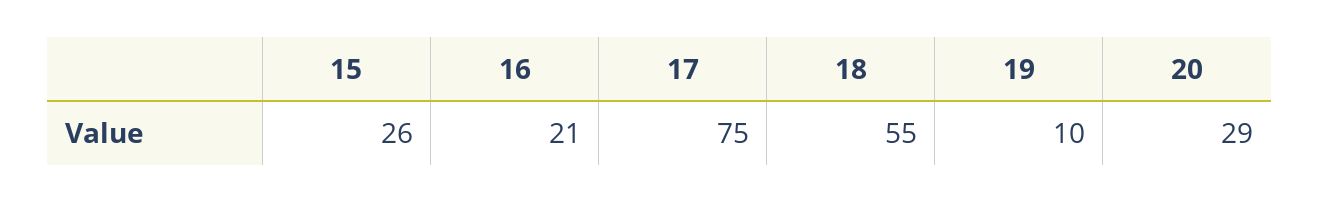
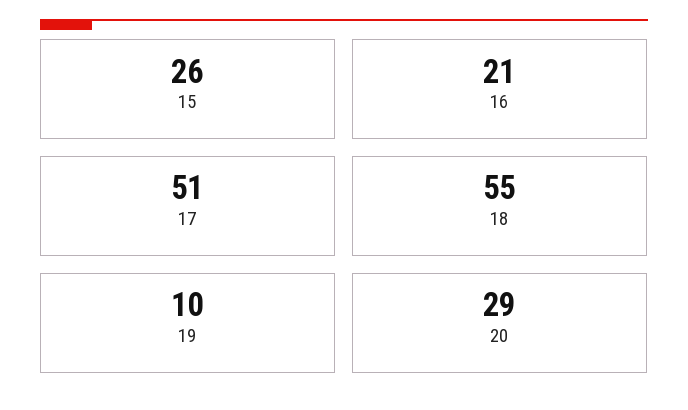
17: 75 -> 51

